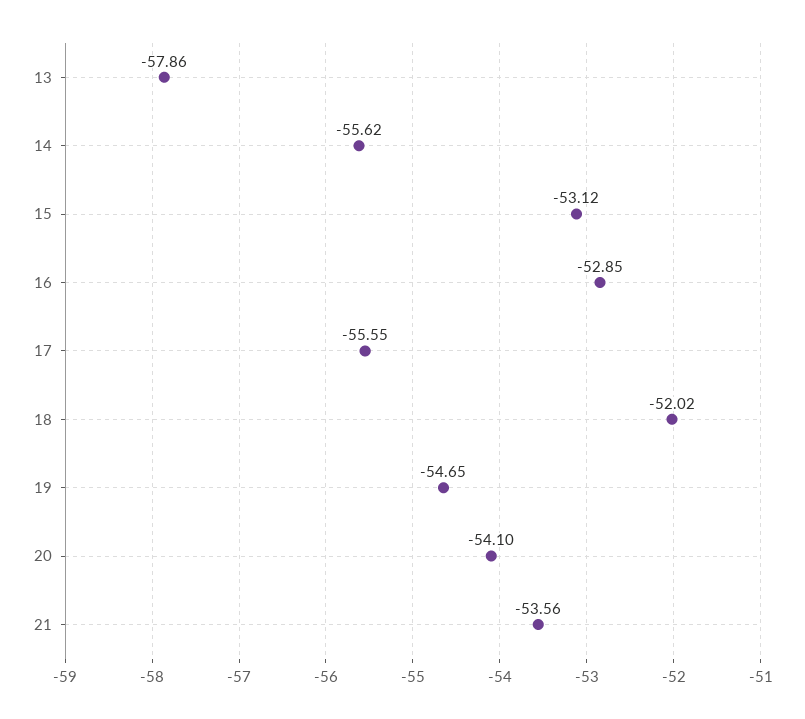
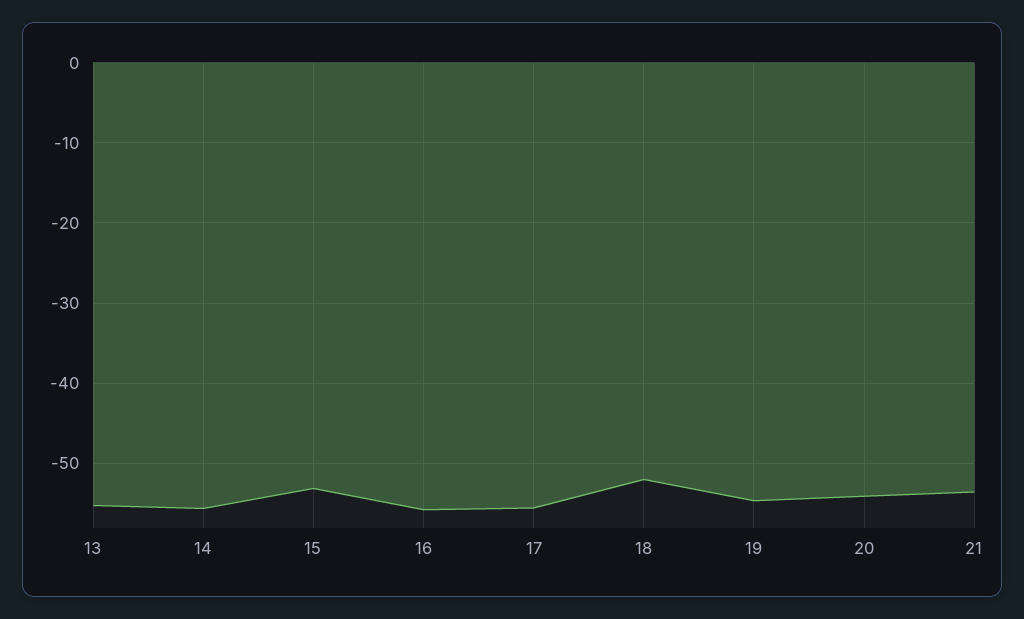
13: -57.86 -> -55
16: -52.85 -> -56

